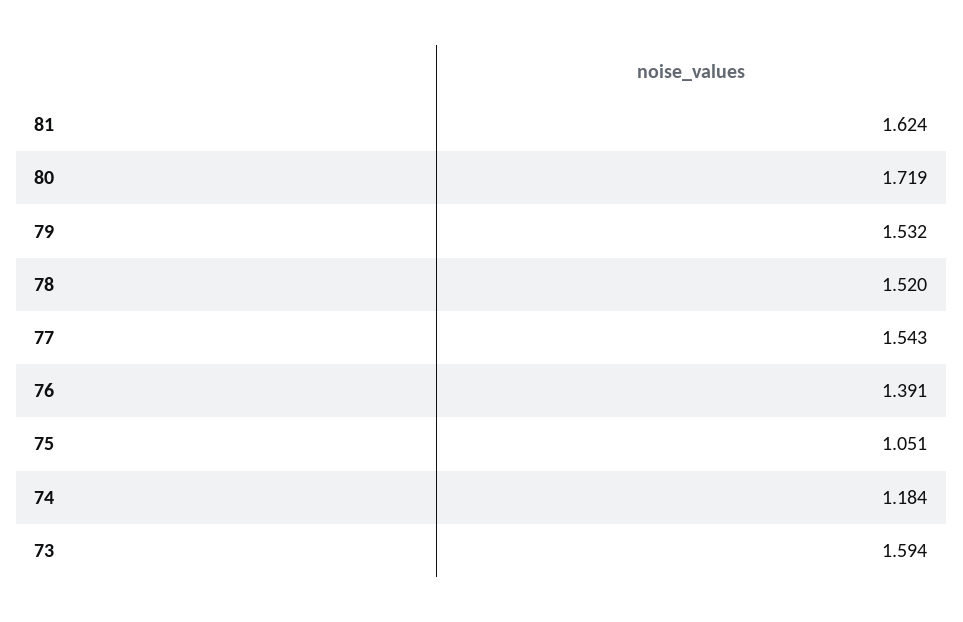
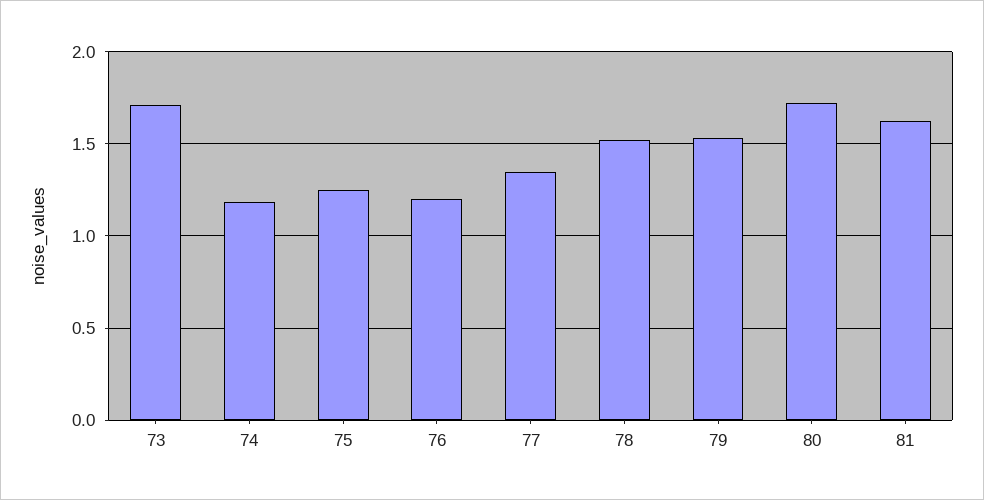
77: 1.543 -> 1.35
76: 1.391 -> 1.2
75: 1.051 -> 1.25
73: 1.594 -> 1.7

